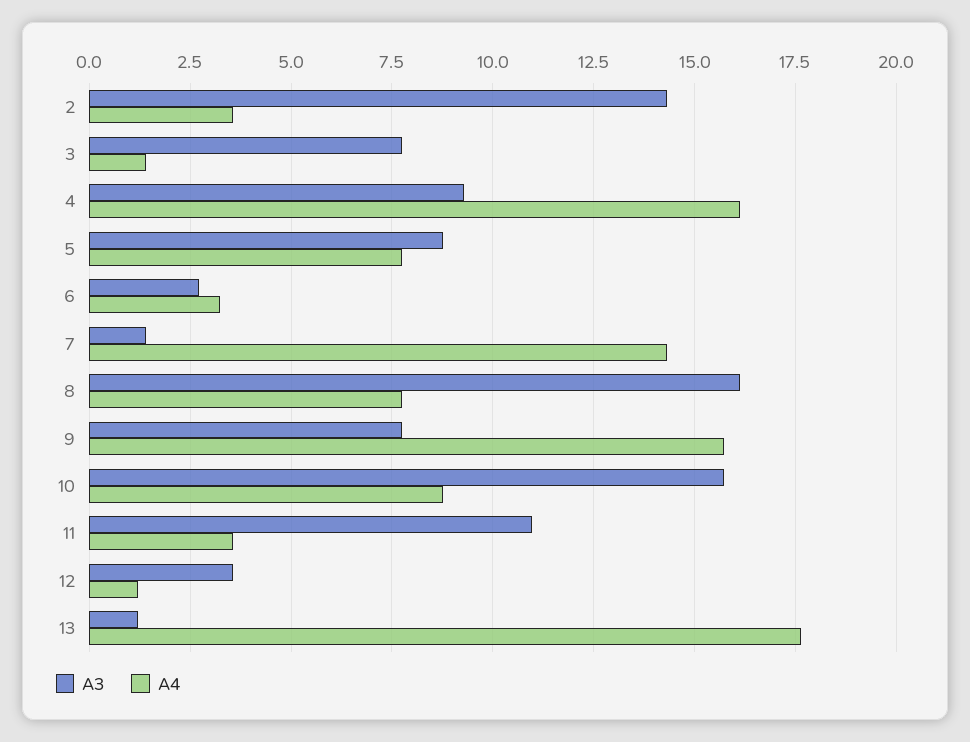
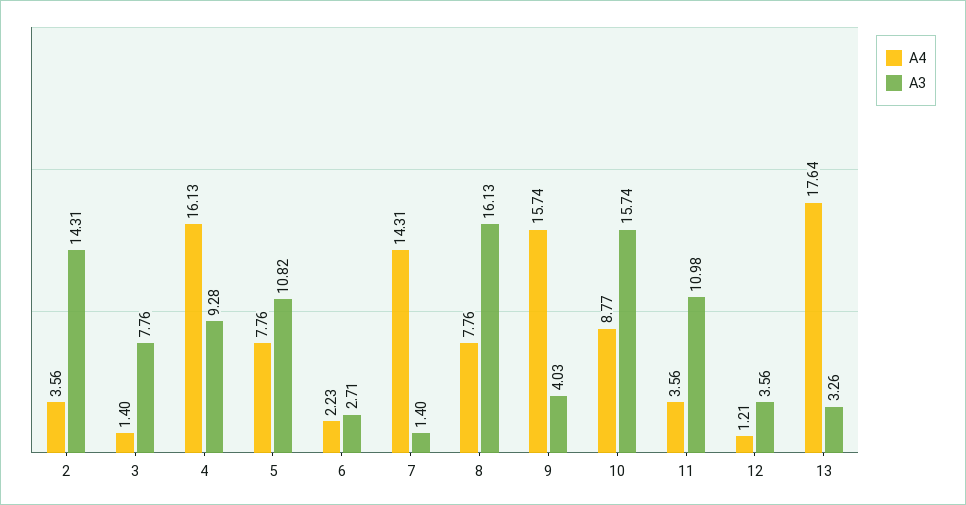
A3, 5: 8.75 -> 10.82
A4, 6: 3.25 -> 2.23
A3, 9: 7.75 -> 4.03
A3, 13: 1.25 -> 3.26

